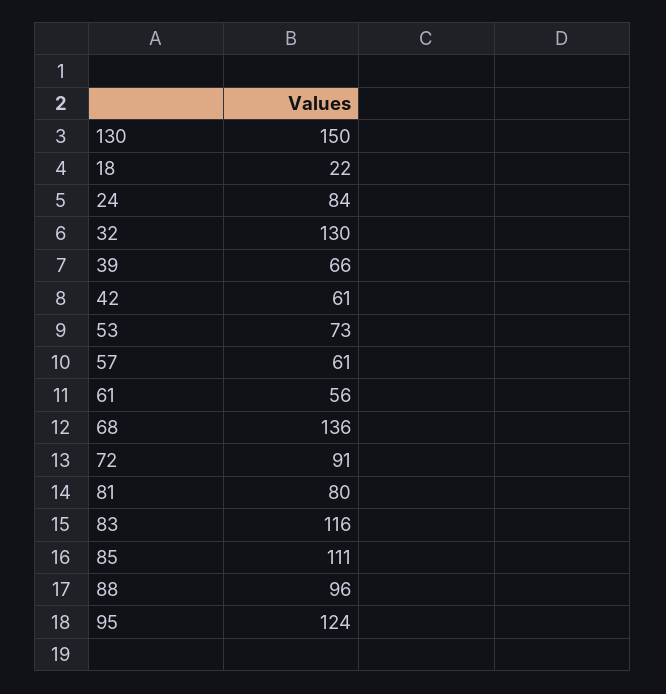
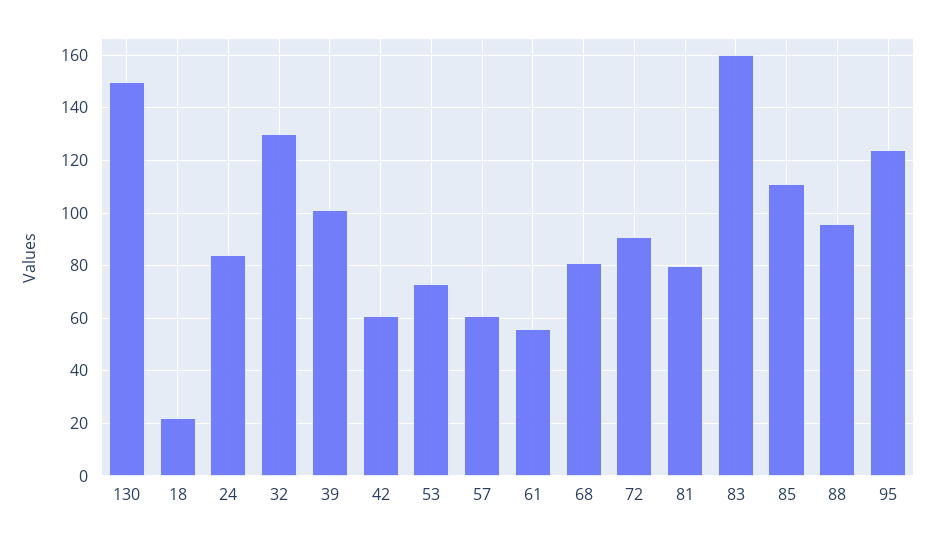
39: 66 -> 100
68: 136 -> 80
83: 116 -> 160

